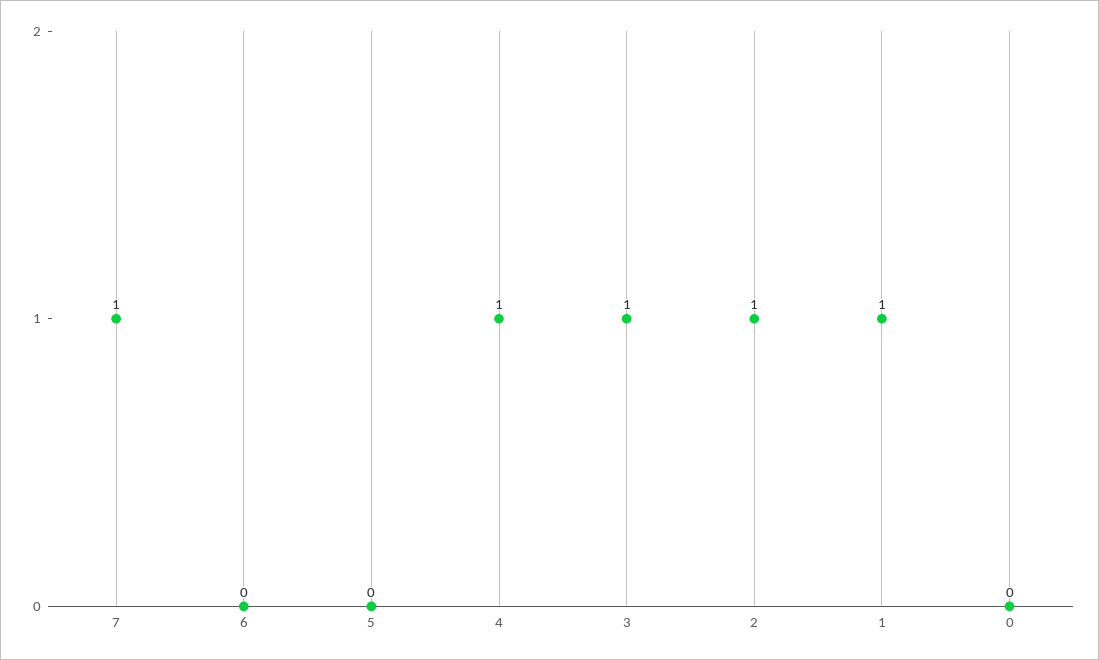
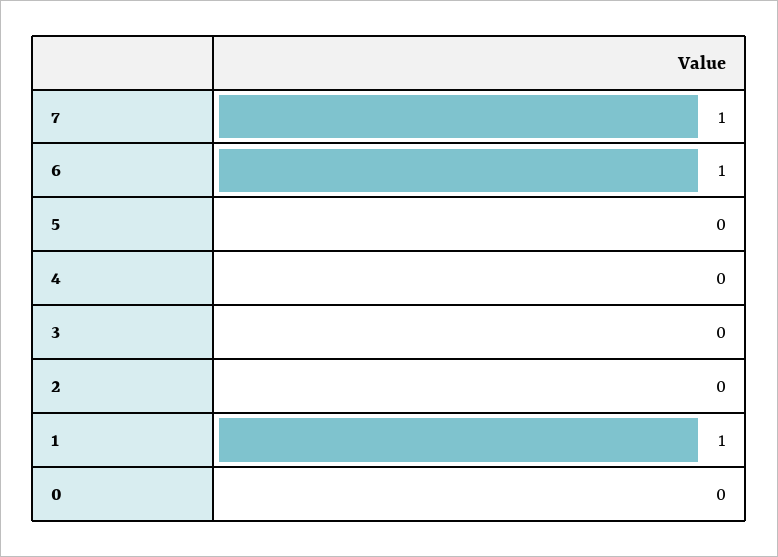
6: 0 -> 1
4: 1 -> 0
3: 1 -> 0
2: 1 -> 0

